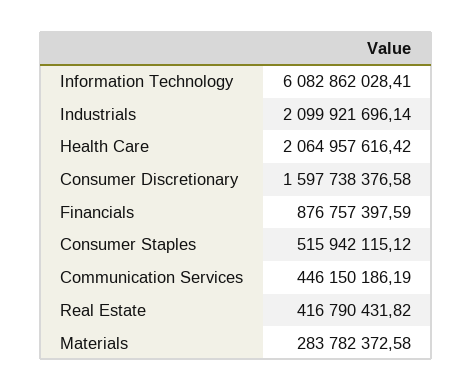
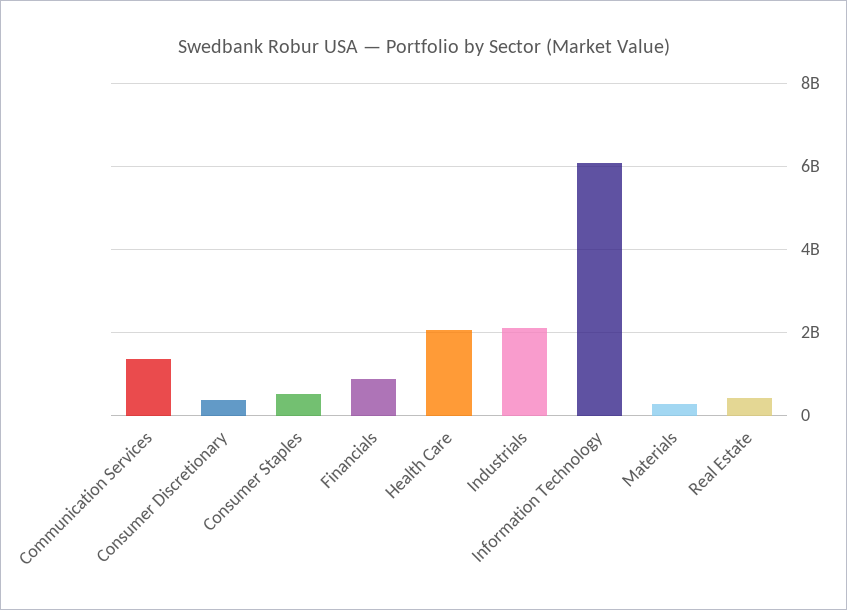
Consumer Discretionary: 1597738376.58 -> 400000000
Communication Services: 446150186.19 -> 1400000000

